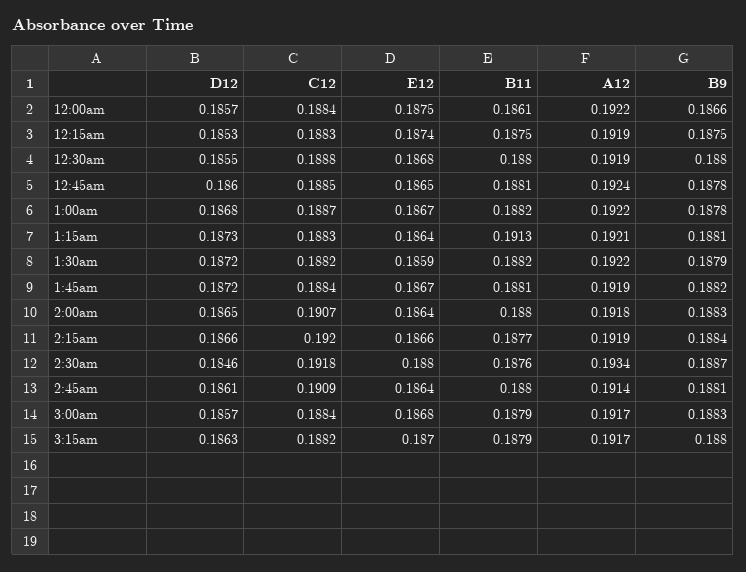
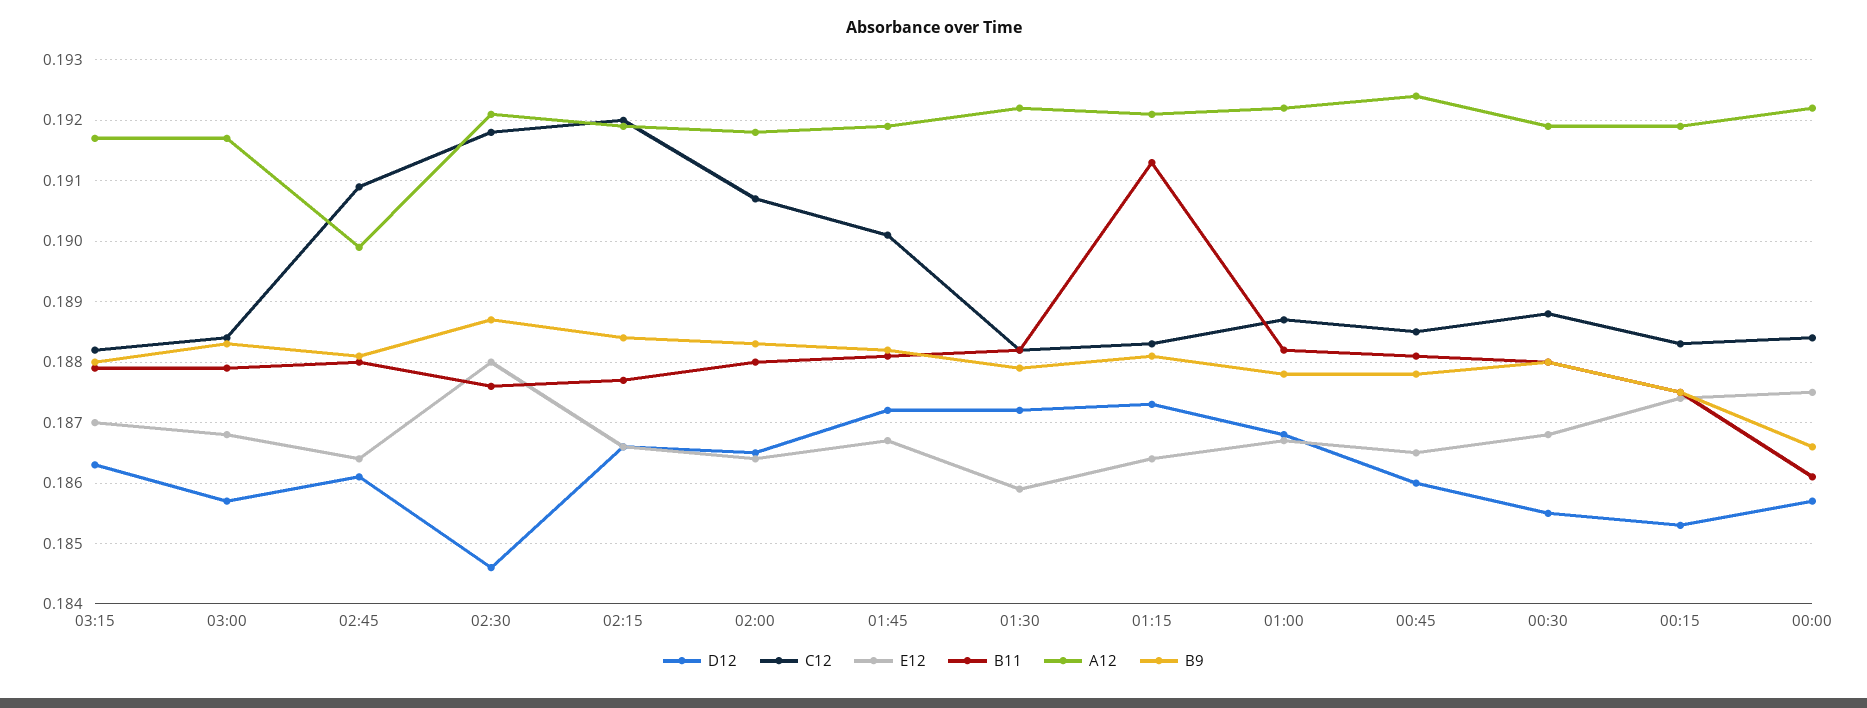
C12, 1:45am: 0.1884 -> 0.1901
A12, 2:30am: 0.1934 -> 0.1921
A12, 2:45am: 0.1914 -> 0.1899

